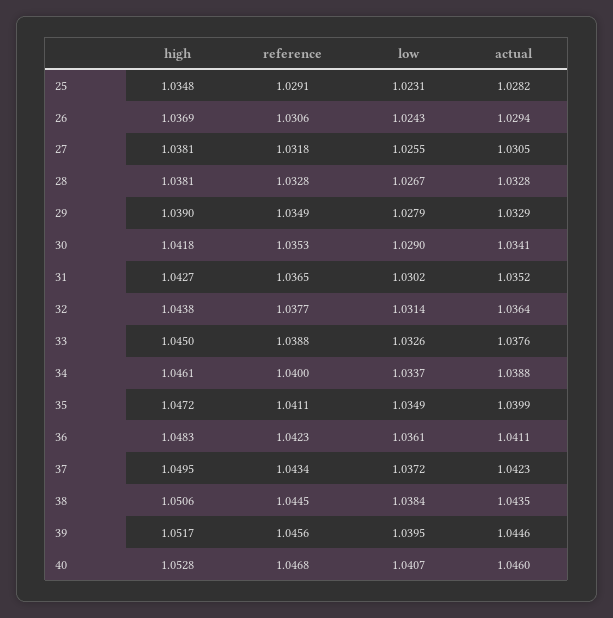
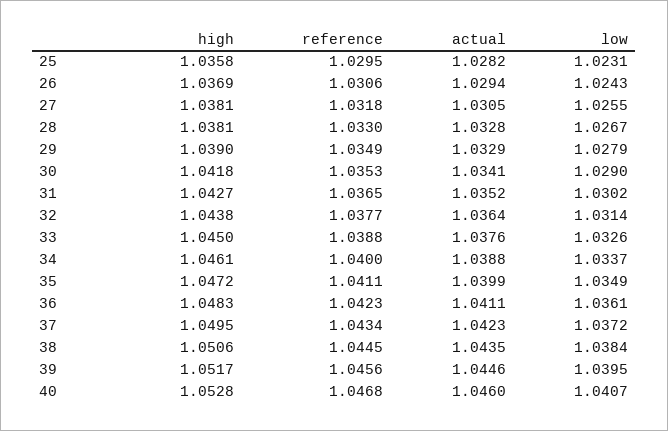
high, 25: 1.0348 -> 1.0358
reference, 25: 1.0291 -> 1.0295
reference, 28: 1.0328 -> 1.033

